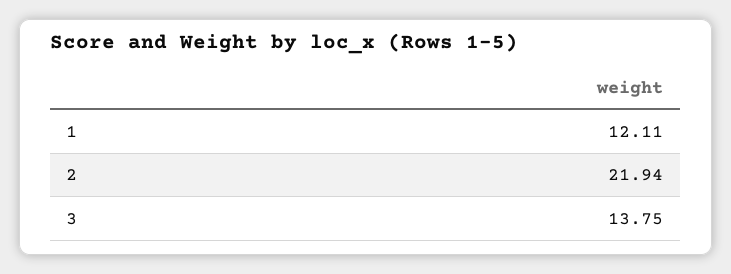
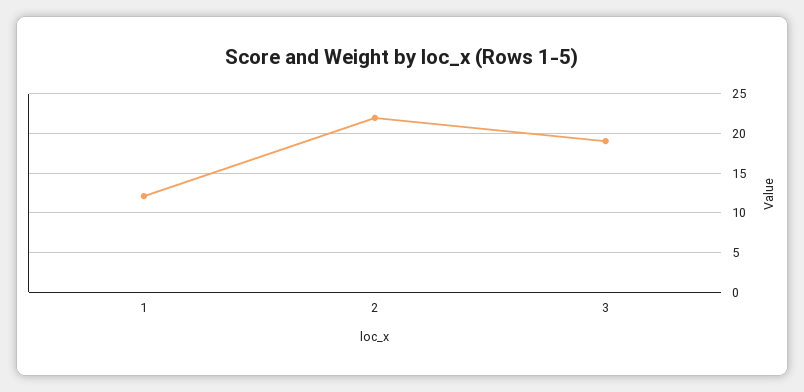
3: 13.75 -> 19

